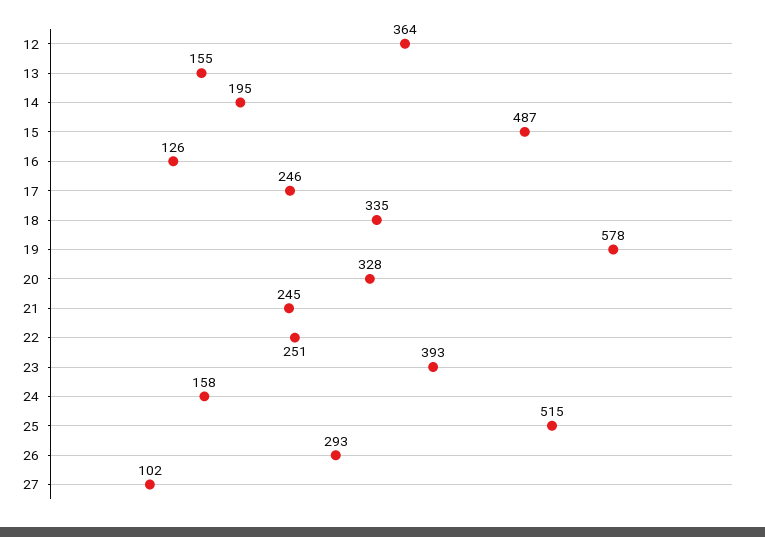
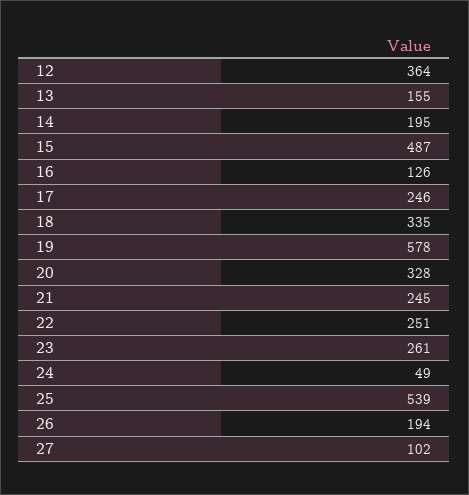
23: 393 -> 261
24: 158 -> 49
25: 515 -> 539
26: 293 -> 194

